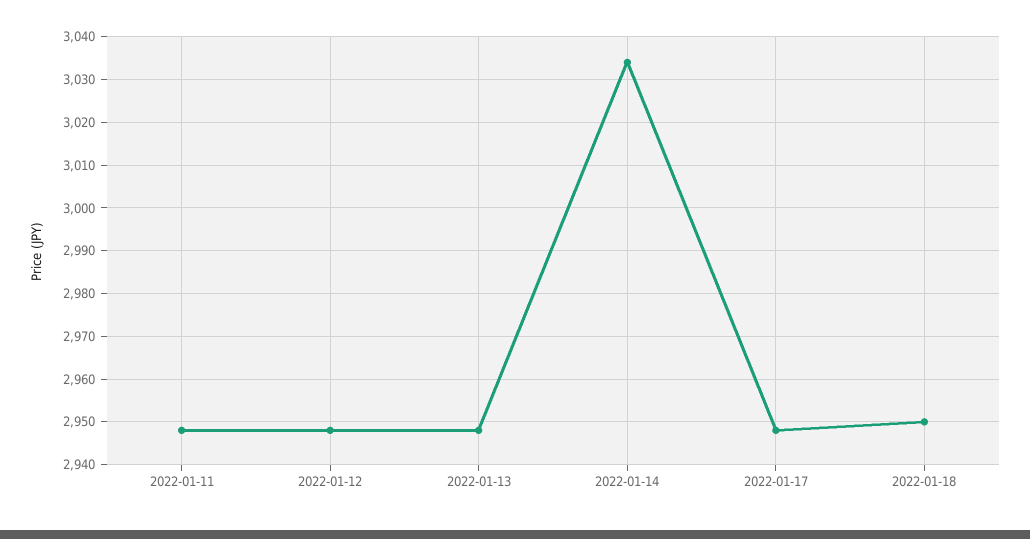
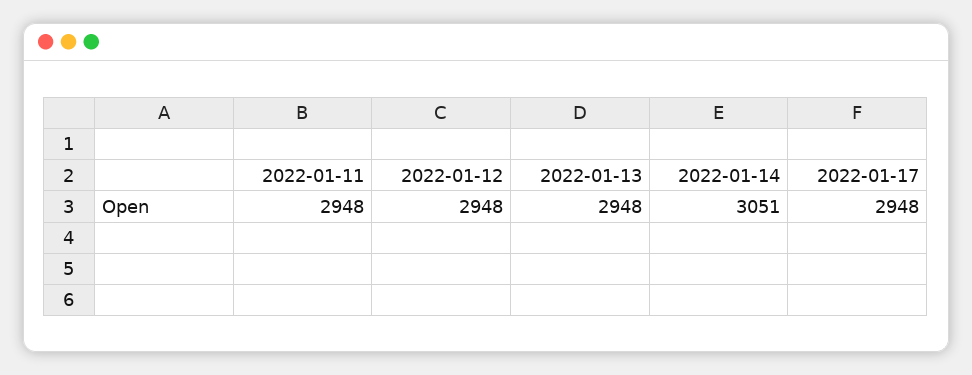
2022-01-14: 3035 -> 3051
2022-01-18: 2950 -> none

